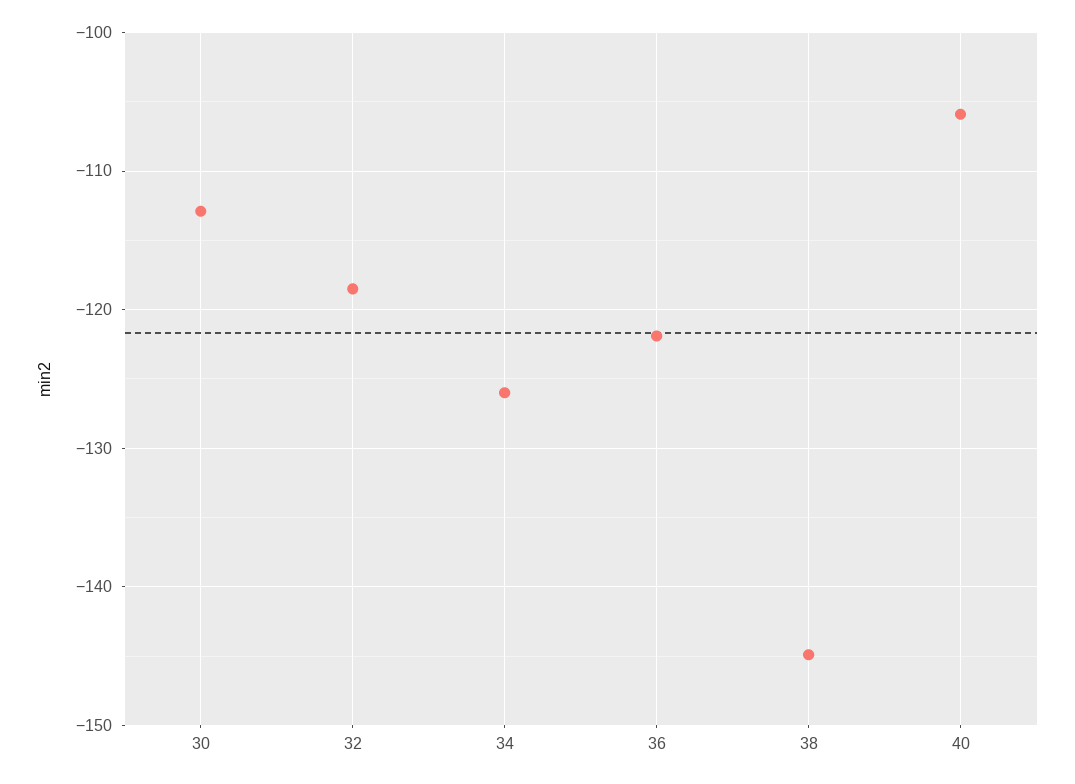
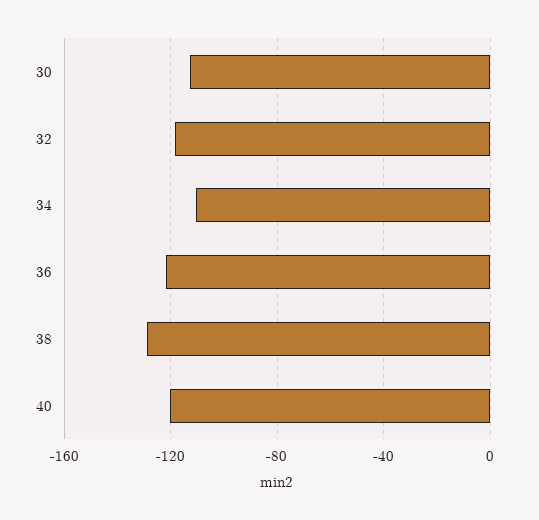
34: -126 -> -110
38: -145 -> -130
40: -106 -> -120

